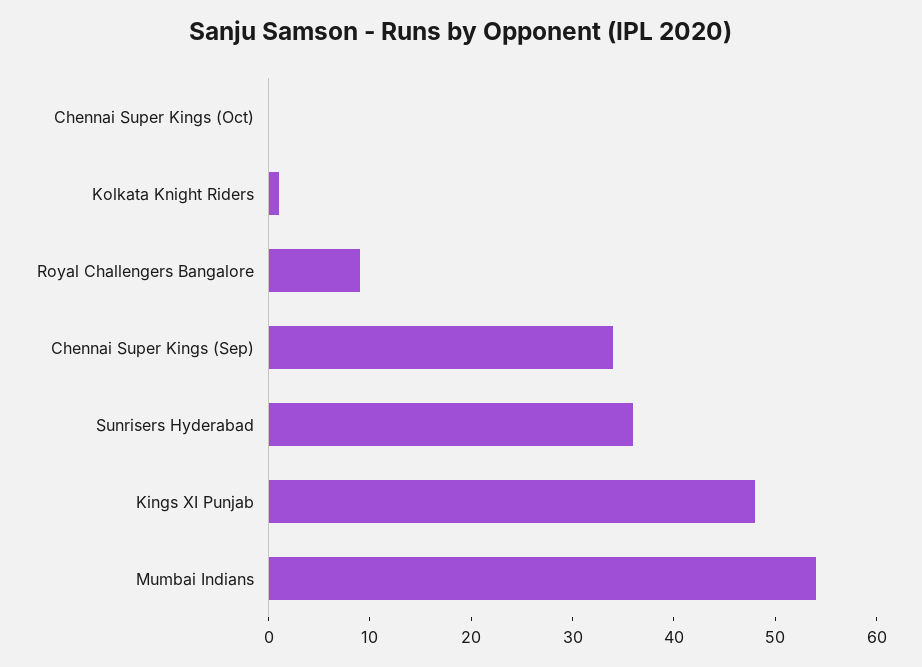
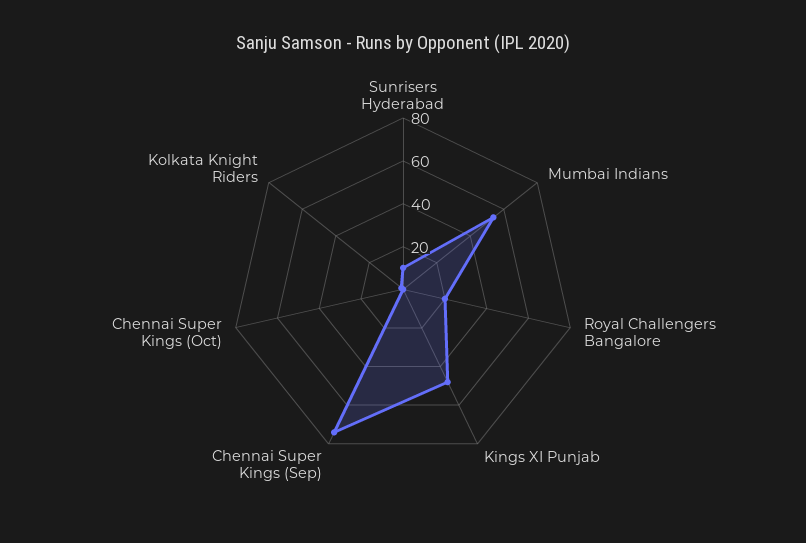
Royal Challengers Bangalore: 9 -> 20
Chennai Super Kings (Sep): 34 -> 75
Sunrisers Hyderabad: 36 -> 10

